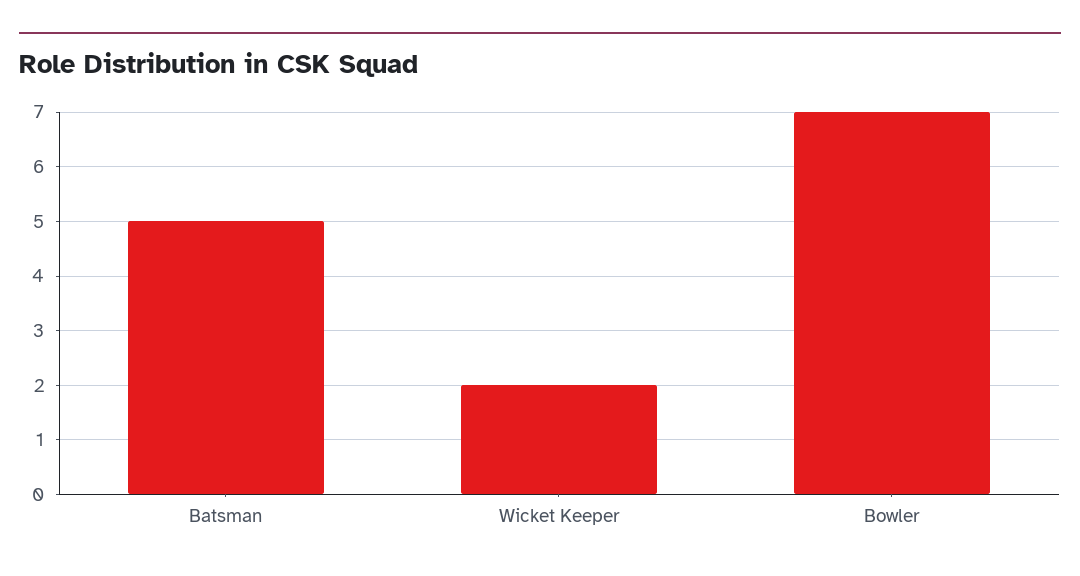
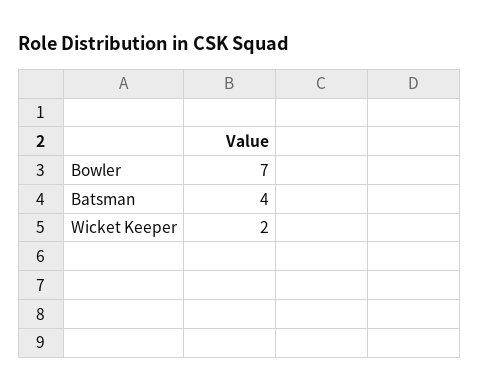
Batsman: 5 -> 4

